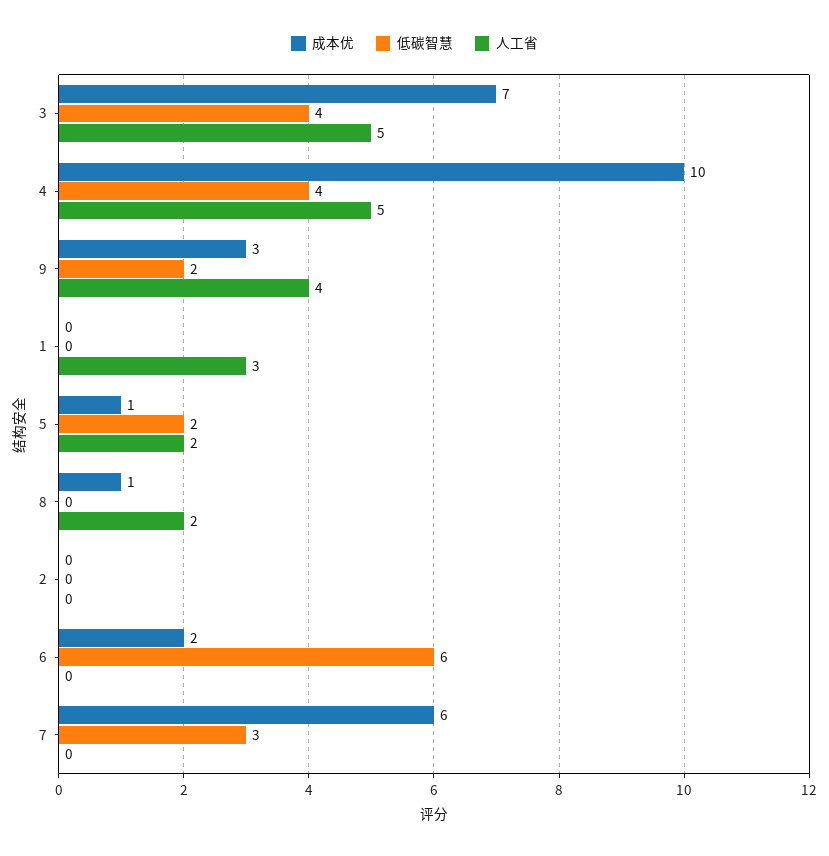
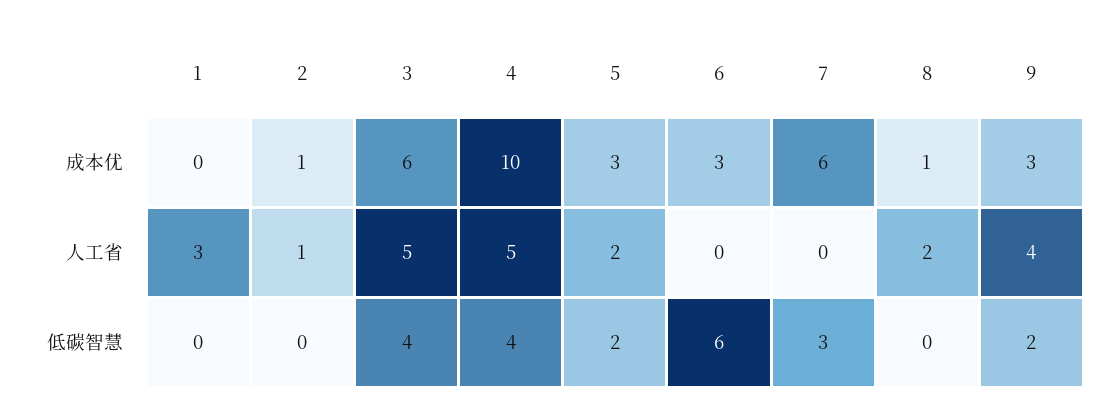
成本优, 3: 7 -> 6
成本优, 5: 1 -> 3
成本优, 2: 0 -> 1
人工省, 2: 0 -> 1
成本优, 6: 2 -> 3

